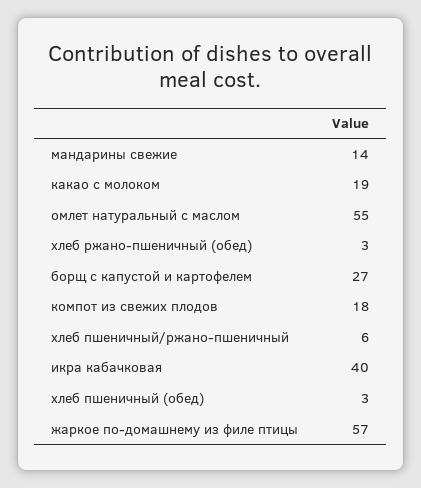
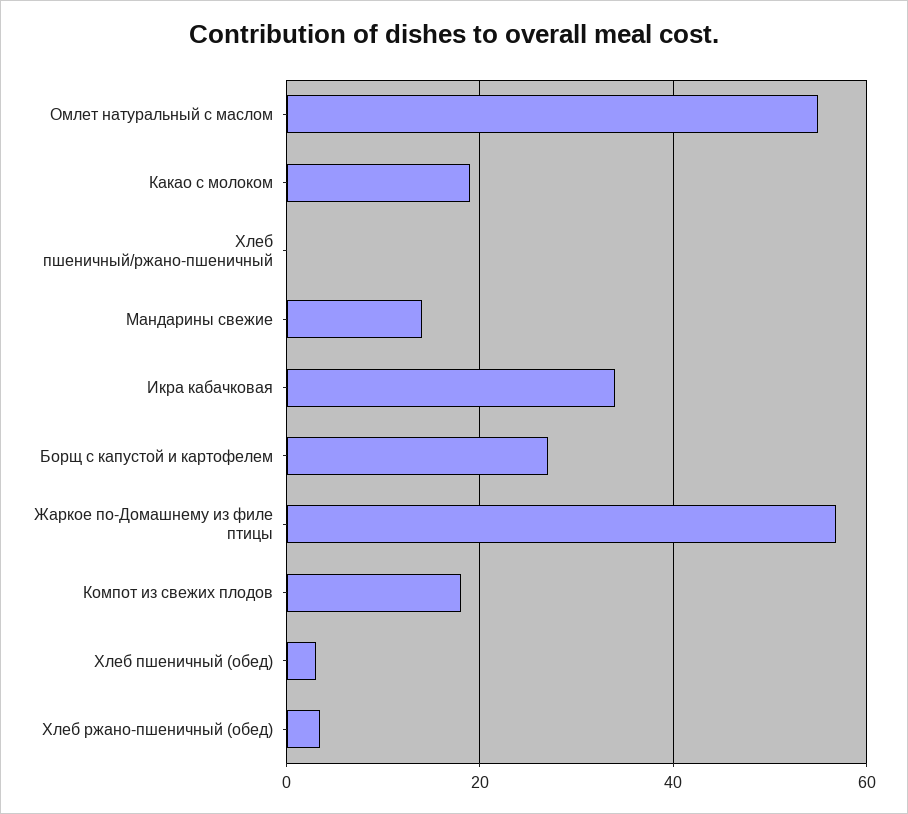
хлеб пшеничный/ржано-пшеничный: 6 -> 0
икра кабачковая: 40 -> 34

